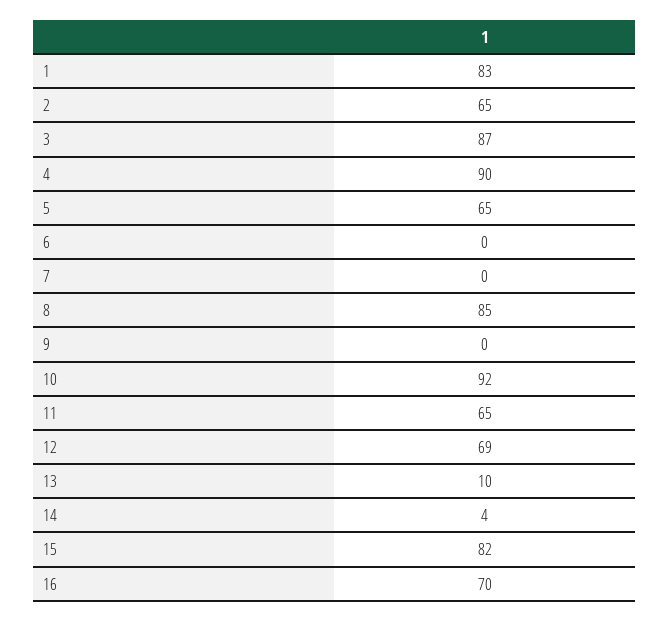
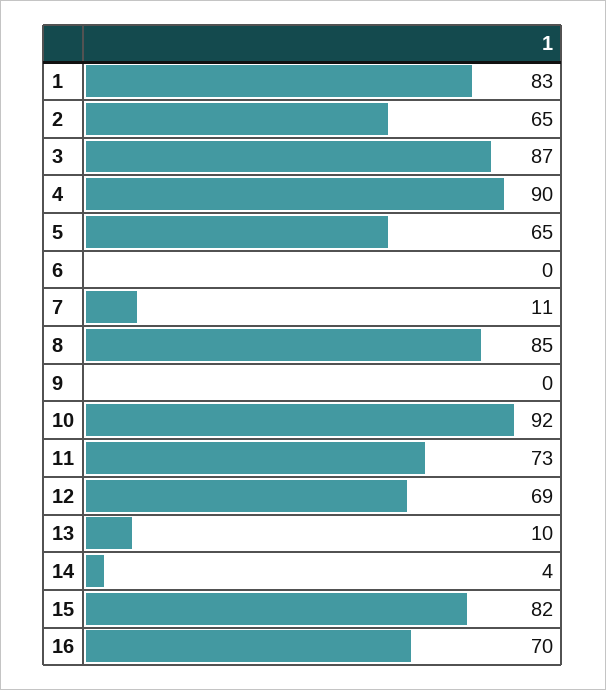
7: 0 -> 11
11: 65 -> 73

